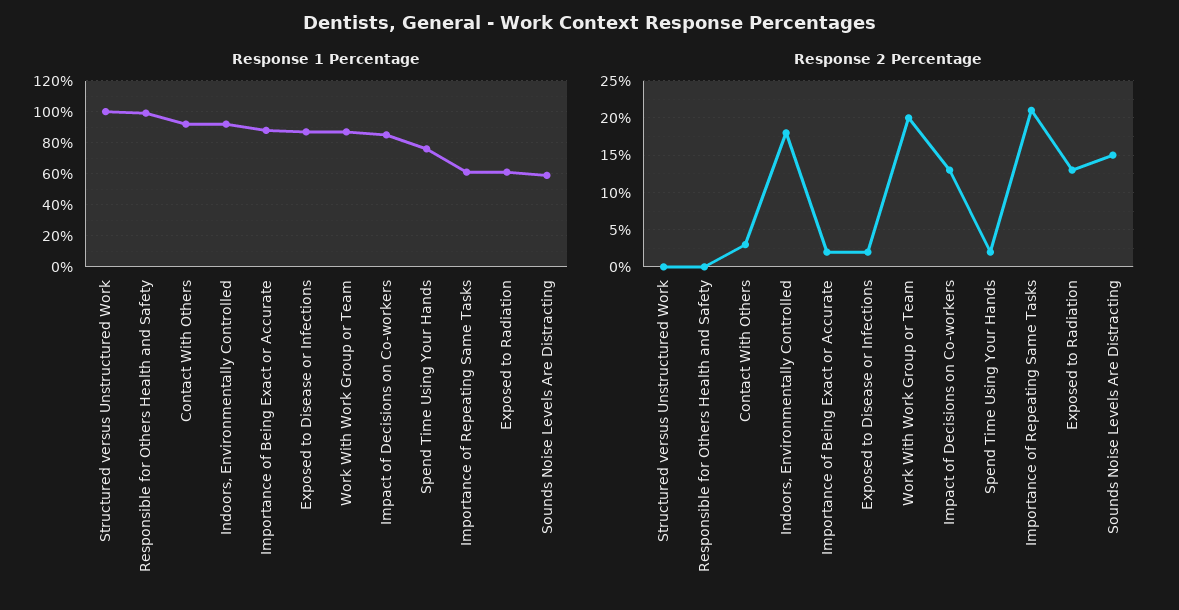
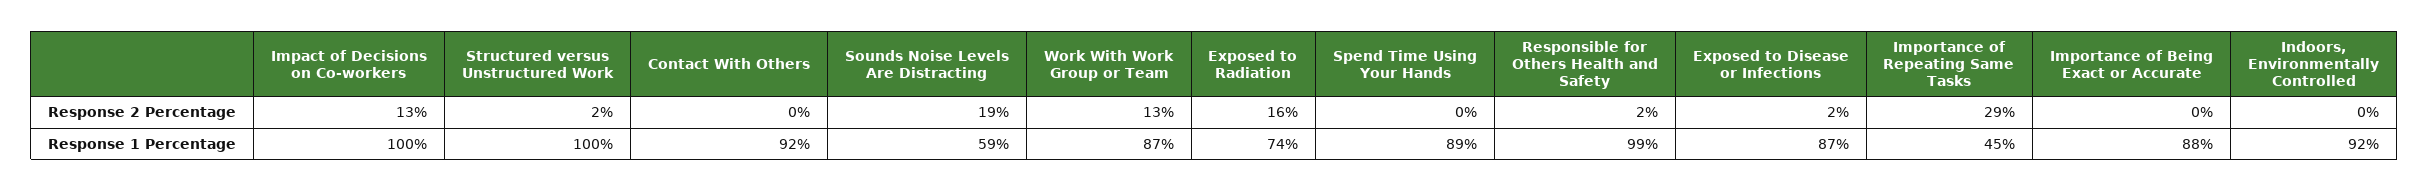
Response 1 Percentage, Impact of Decisions on Co-workers: 85 -> 100
Response 1 Percentage, Spend Time Using Your Hands: 75 -> 89
Response 1 Percentage, Importance of Repeating Same Tasks: 60 -> 45
Response 1 Percentage, Exposed to Radiation: 60 -> 74
Response 2 Percentage, Structured versus Unstructured Work: 0 -> 2
Response 2 Percentage, Responsible for Others Health and Safety: 0 -> 2
Response 2 Percentage, Contact With Others: 3 -> 0
Response 2 Percentage, Indoors, Environmentally Controlled: 18 -> 0
Response 2 Percentage, Importance of Being Exact or Accurate: 2 -> 0
Response 2 Percentage, Work With Work Group or Team: 20 -> 13
Response 2 Percentage, Spend Time Using Your Hands: 2 -> 0
Response 2 Percentage, Importance of Repeating Same Tasks: 21 -> 29
Response 2 Percentage, Exposed to Radiation: 13 -> 16
Response 2 Percentage, Sounds Noise Levels Are Distracting: 15 -> 19

